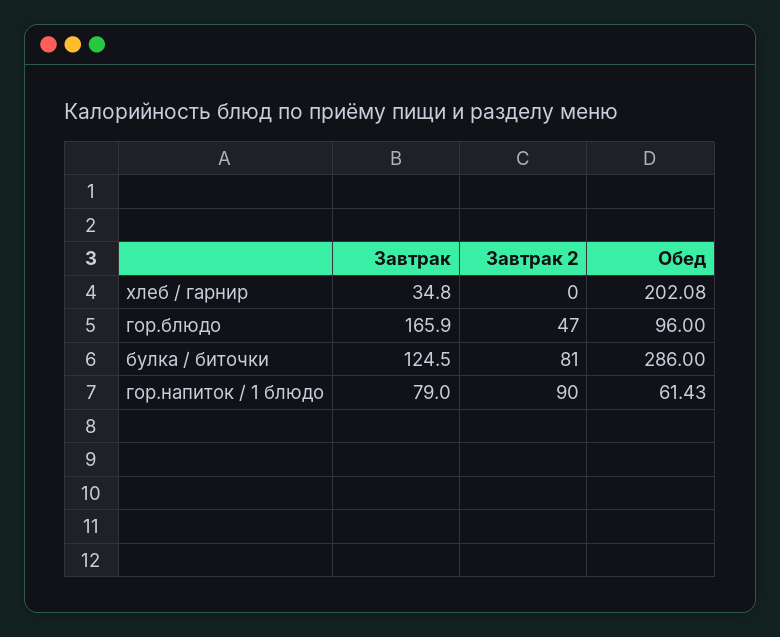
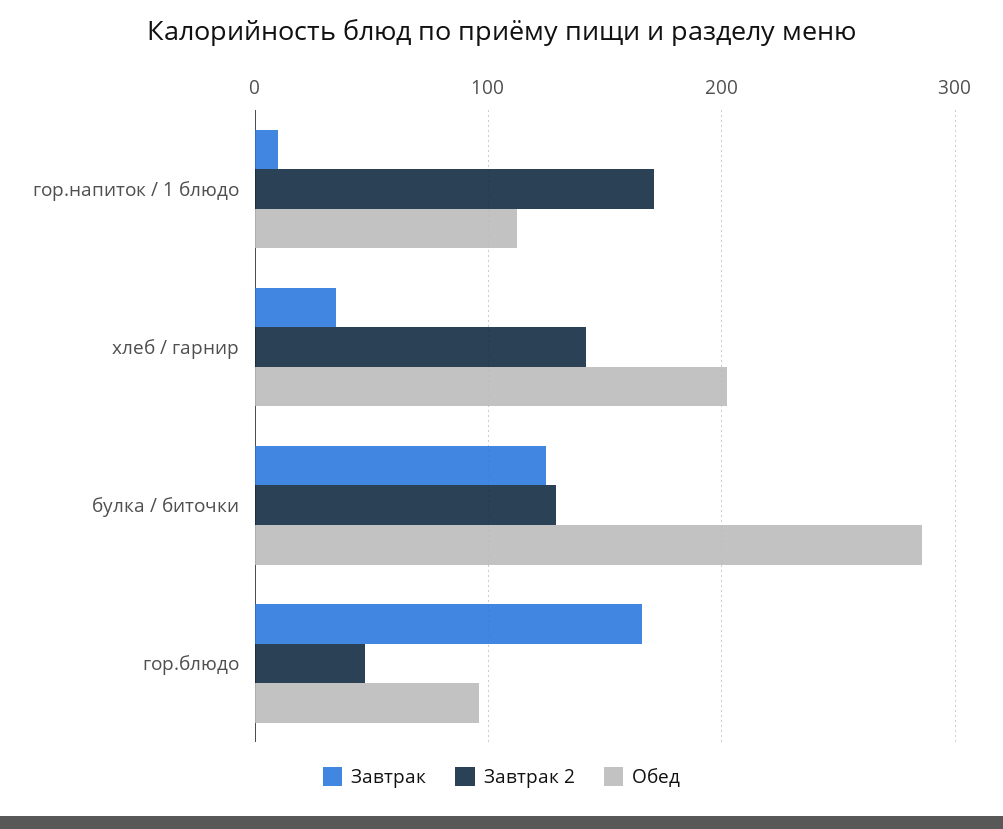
Завтрак 2, хлеб / гарнир: 0 -> 140
Завтрак 2, булка / биточки: 81 -> 130
Завтрак, гор.напиток / 1 блюдо: 79 -> 10
Завтрак 2, гор.напиток / 1 блюдо: 90 -> 170
Обед, гор.напиток / 1 блюдо: 61.43 -> 110

